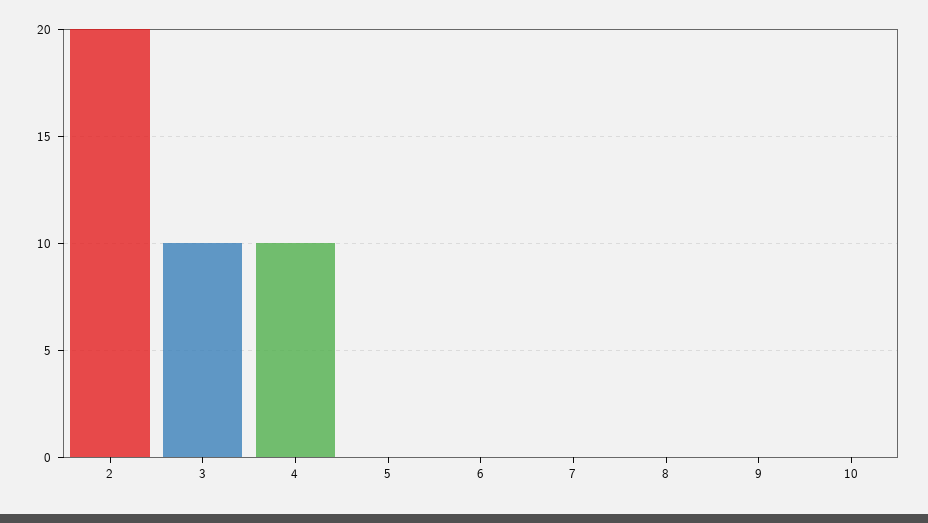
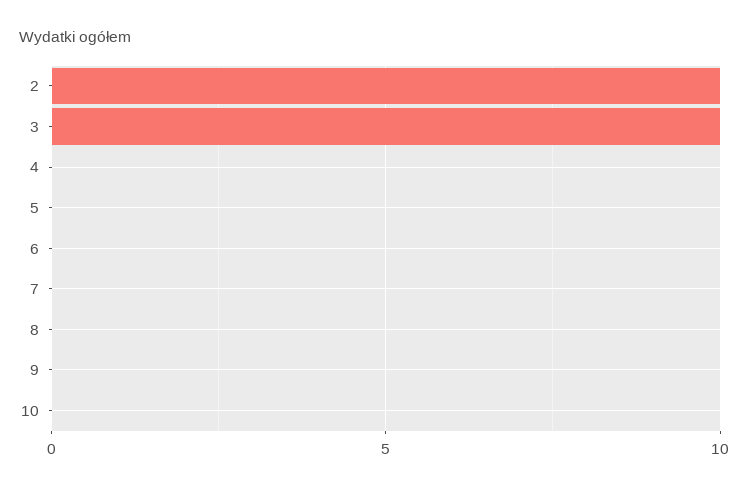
2: 20 -> 10
4: 10 -> 0

